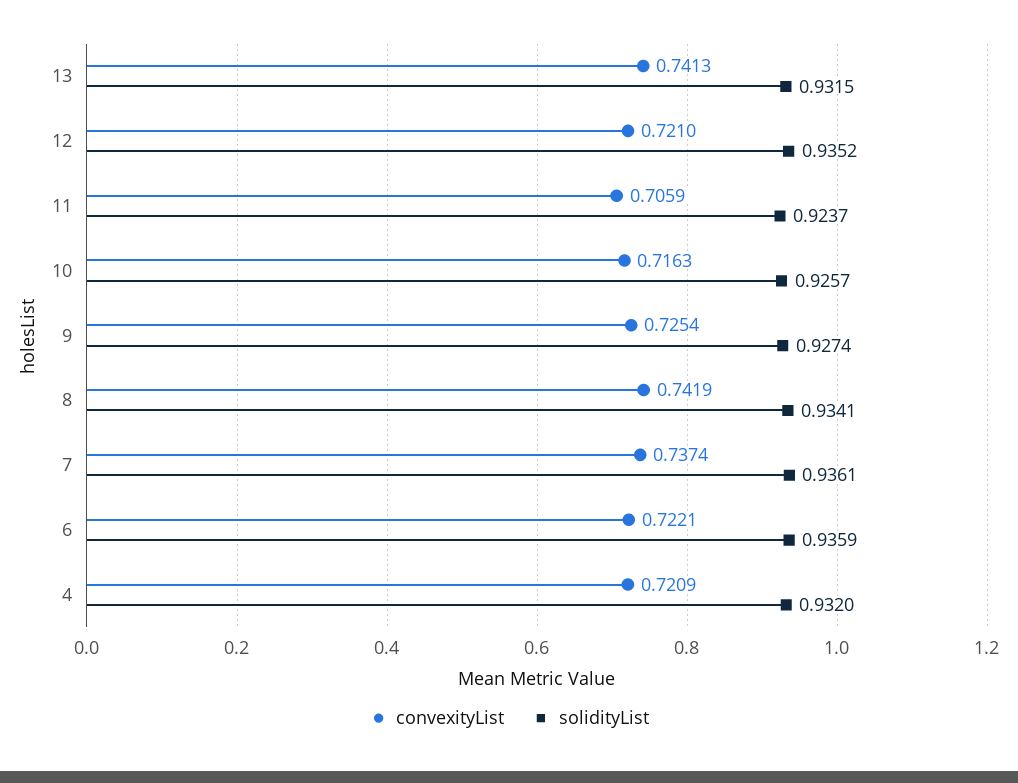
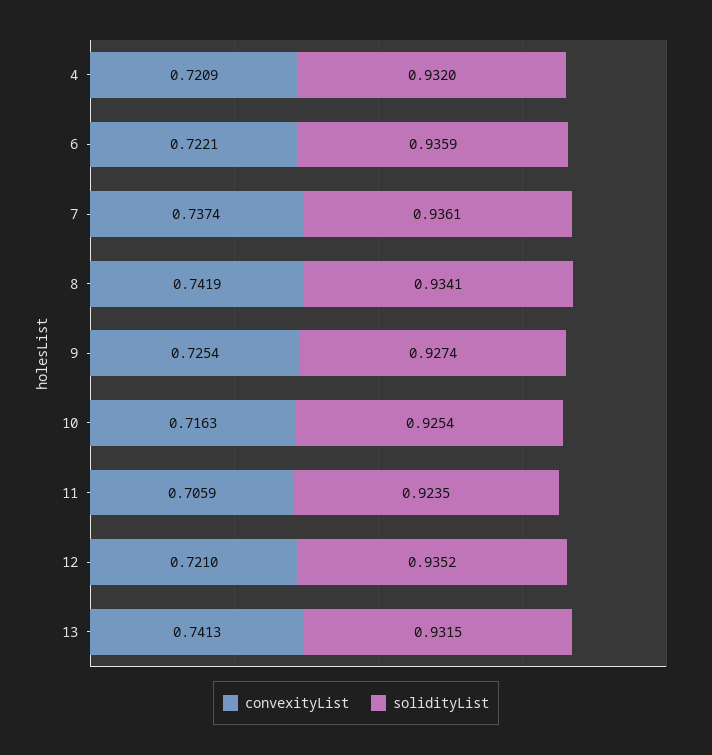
solidityList, 11: 0.9237 -> 0.9235
solidityList, 10: 0.9257 -> 0.9254

